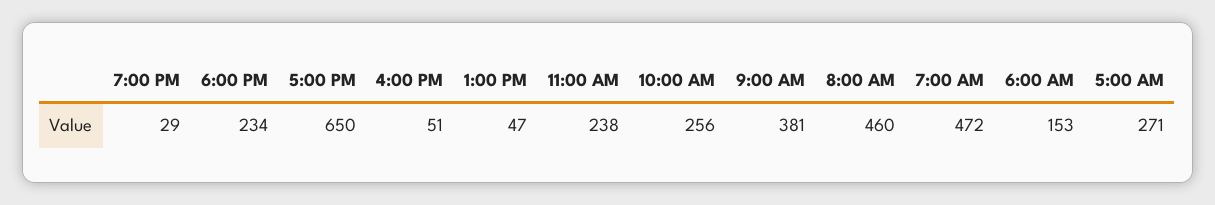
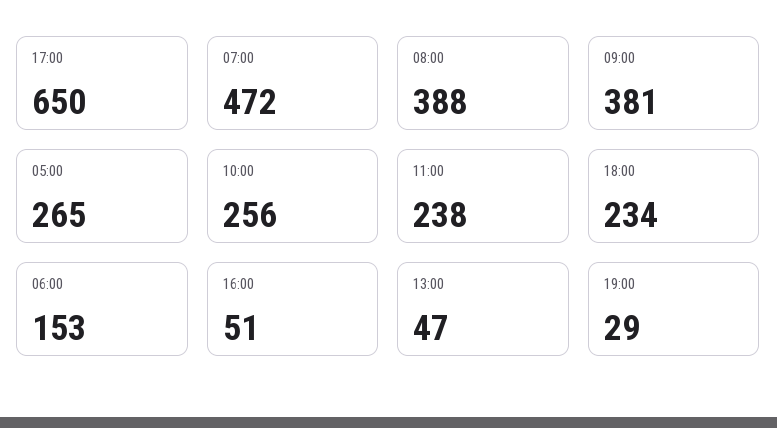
8:00 AM: 460 -> 388
5:00 AM: 271 -> 265

